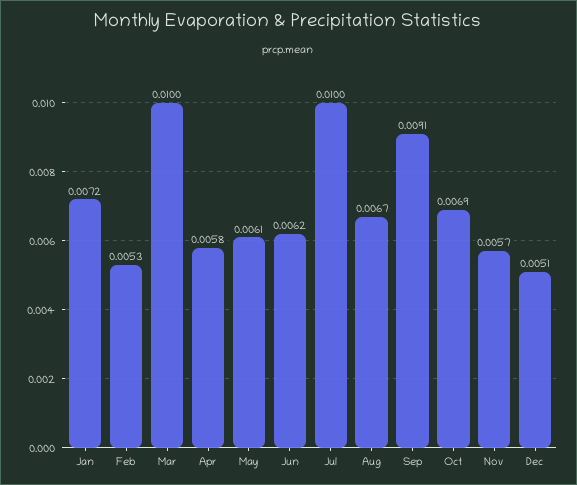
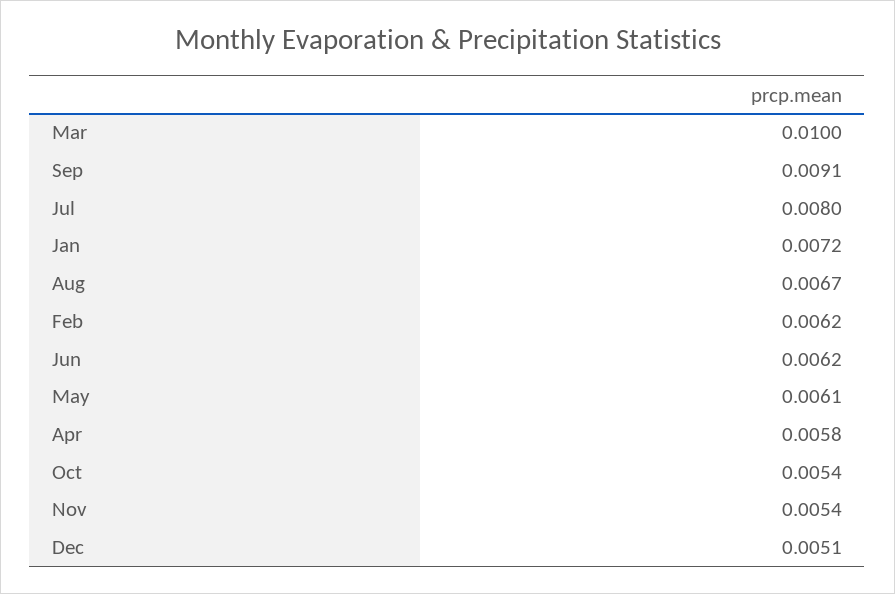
Feb: 0.0053 -> 0.0062
Jul: 0.01 -> 0.008
Oct: 0.0069 -> 0.0054
Nov: 0.0057 -> 0.0054

